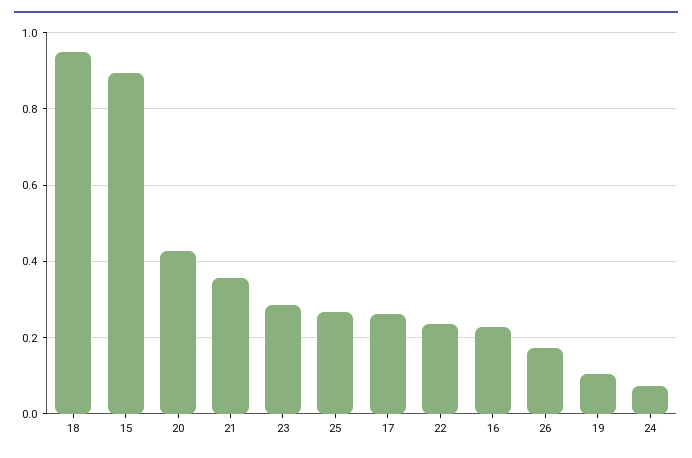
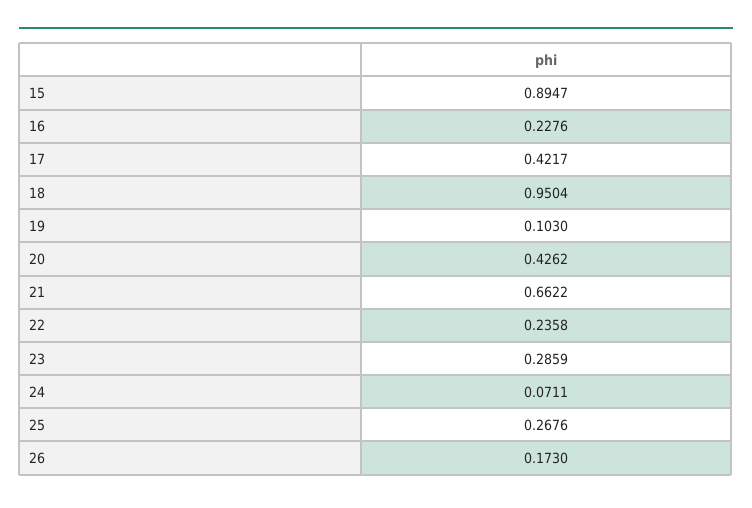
21: 0.36 -> 0.6622
17: 0.26 -> 0.4217

